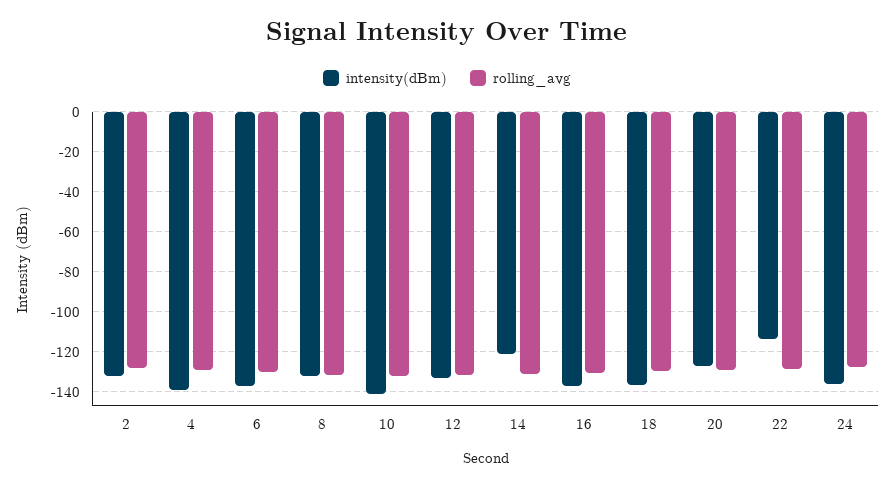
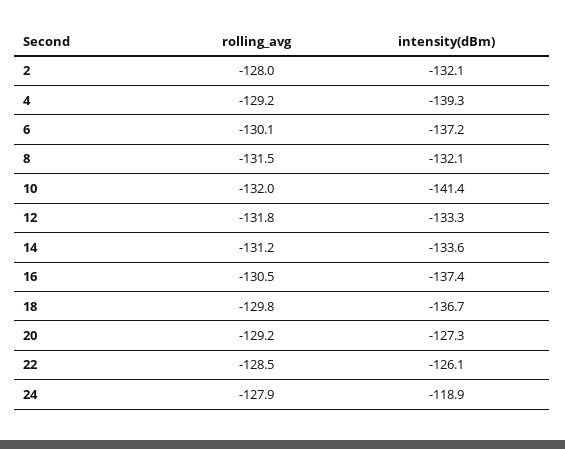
intensity(dBm), 14: -120 -> -133.6
intensity(dBm), 22: -115 -> -126.1
intensity(dBm), 24: -135 -> -118.9

